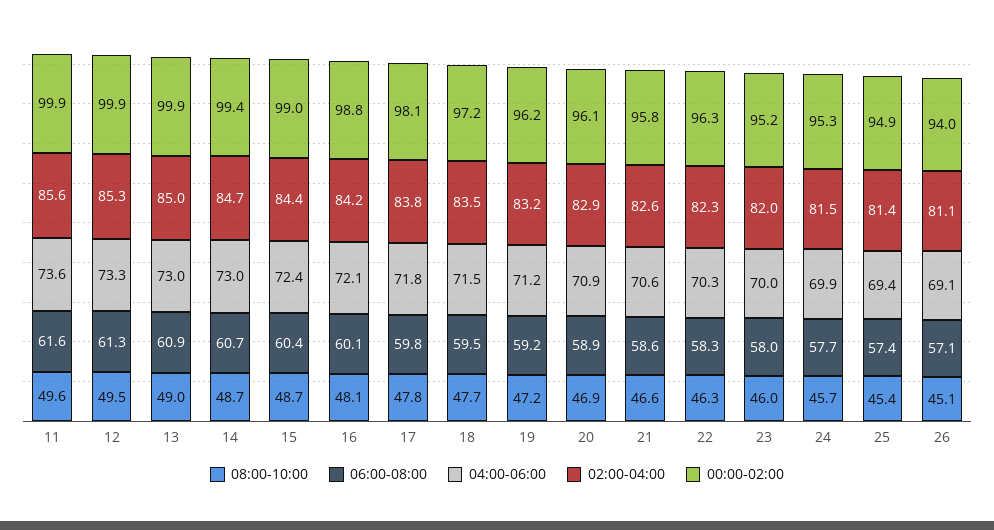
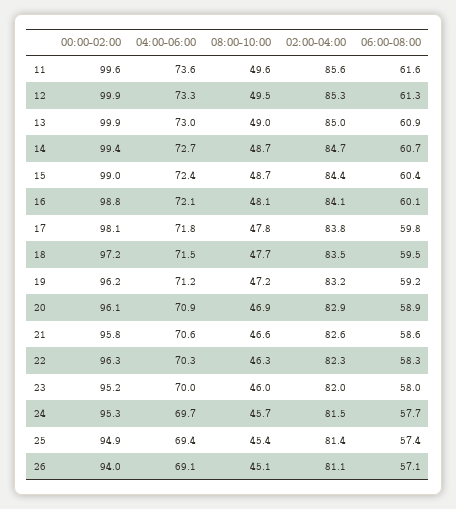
00:00-02:00, 11: 99.9 -> 99.6
04:00-06:00, 14: 73 -> 72.7
02:00-04:00, 16: 84.2 -> 84.1
04:00-06:00, 24: 69.9 -> 69.7

